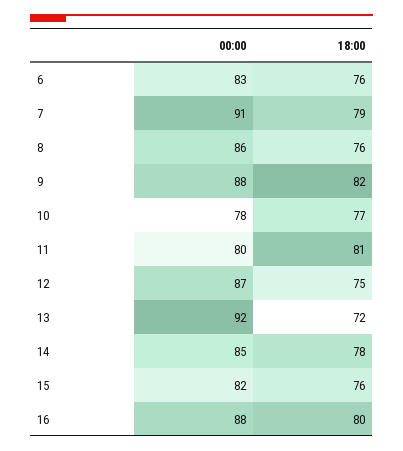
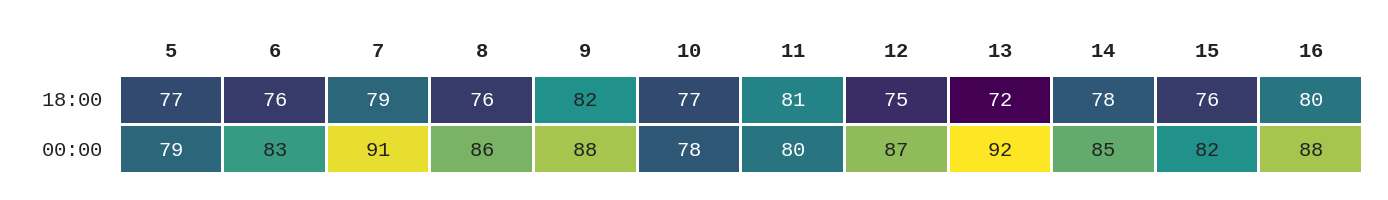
18:00, 5: none -> 77
00:00, 5: none -> 79

